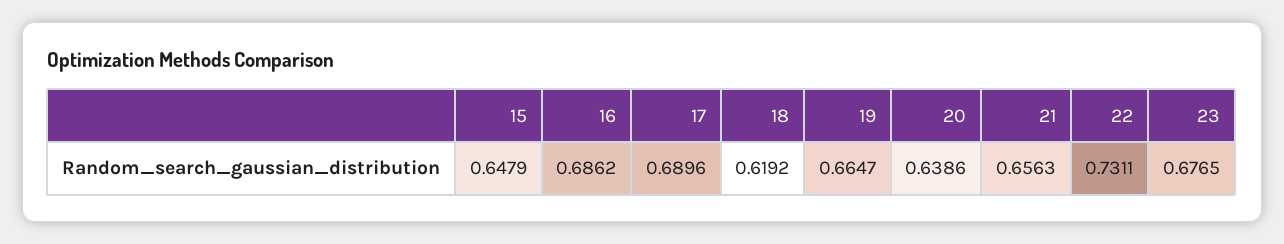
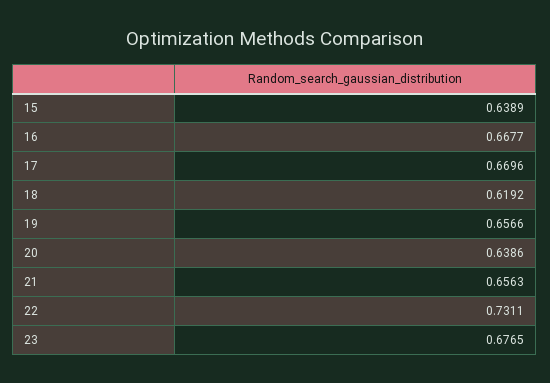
15: 0.6479 -> 0.6389
16: 0.6862 -> 0.6677
17: 0.6896 -> 0.6696
19: 0.6647 -> 0.6566

